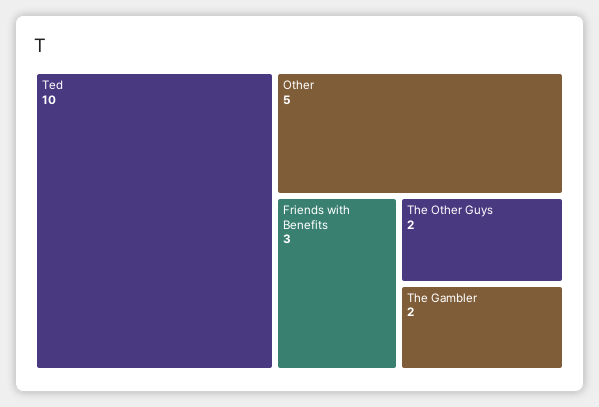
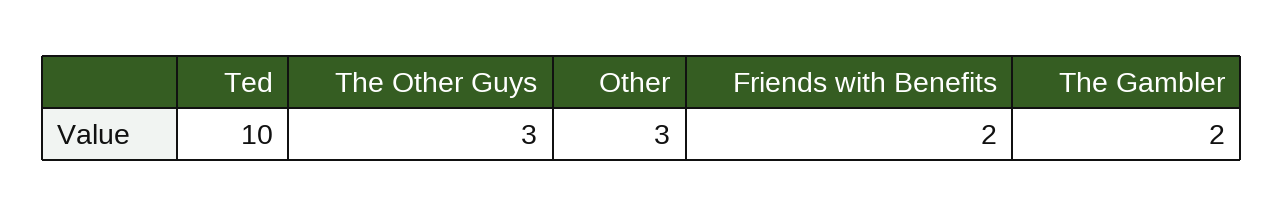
Other: 5 -> 3
Friends with Benefits: 3 -> 2
The Other Guys: 2 -> 3

